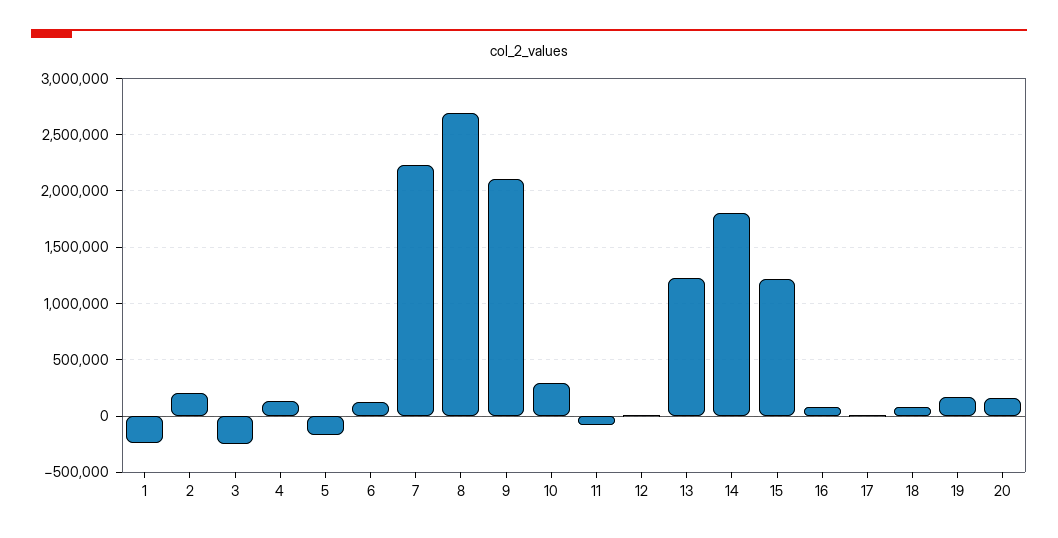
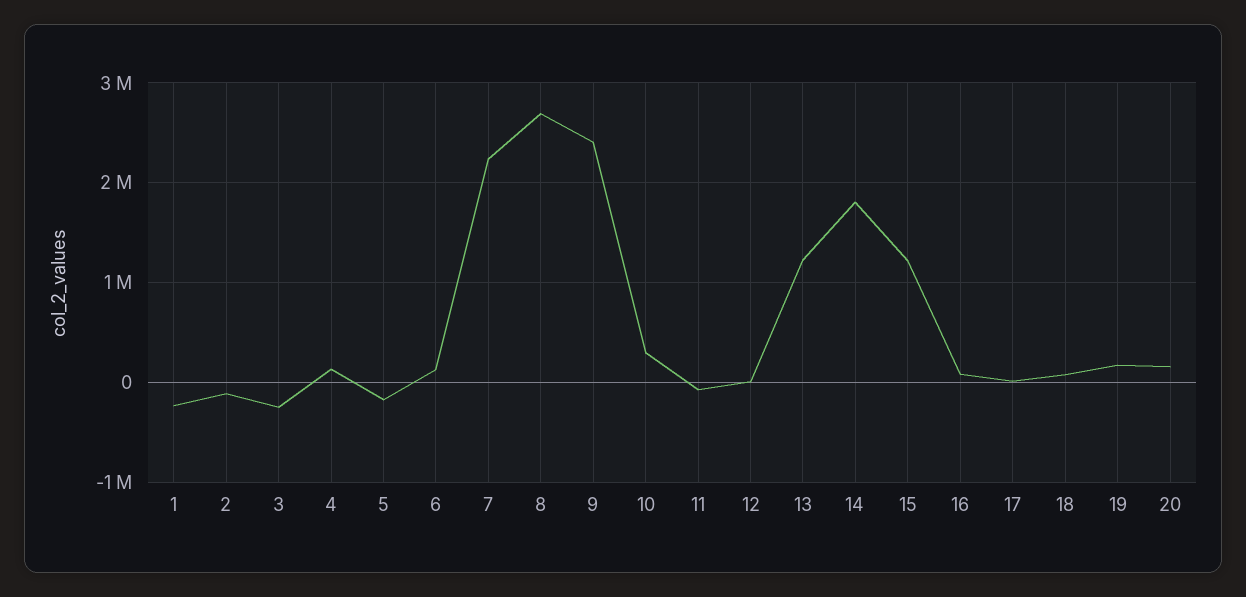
2: 200000 -> -100000
9: 2100000 -> 2400000

